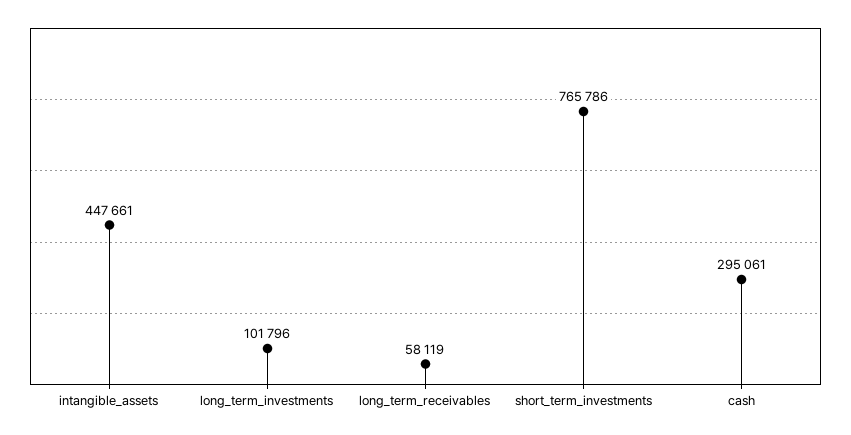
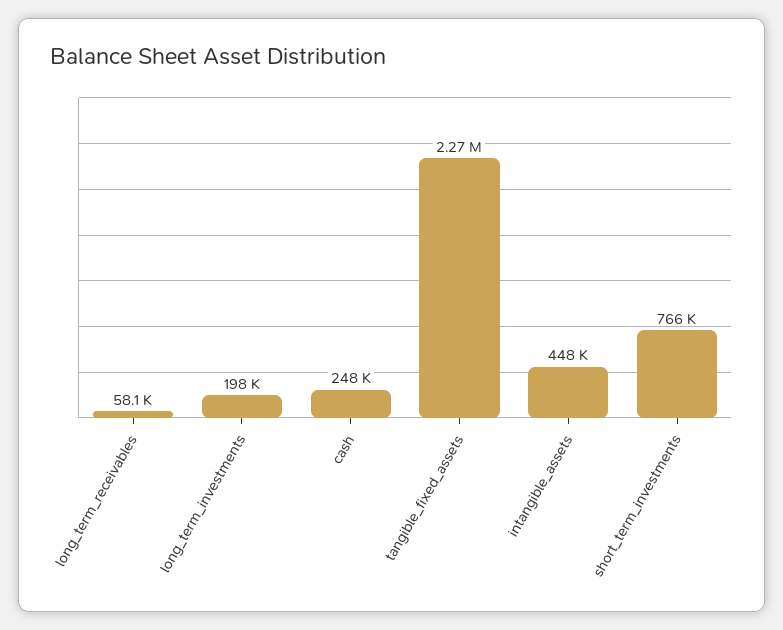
long_term_investments: 101796 -> 198000
cash: 295061 -> 248000
tangible_fixed_assets: none -> 2270000

